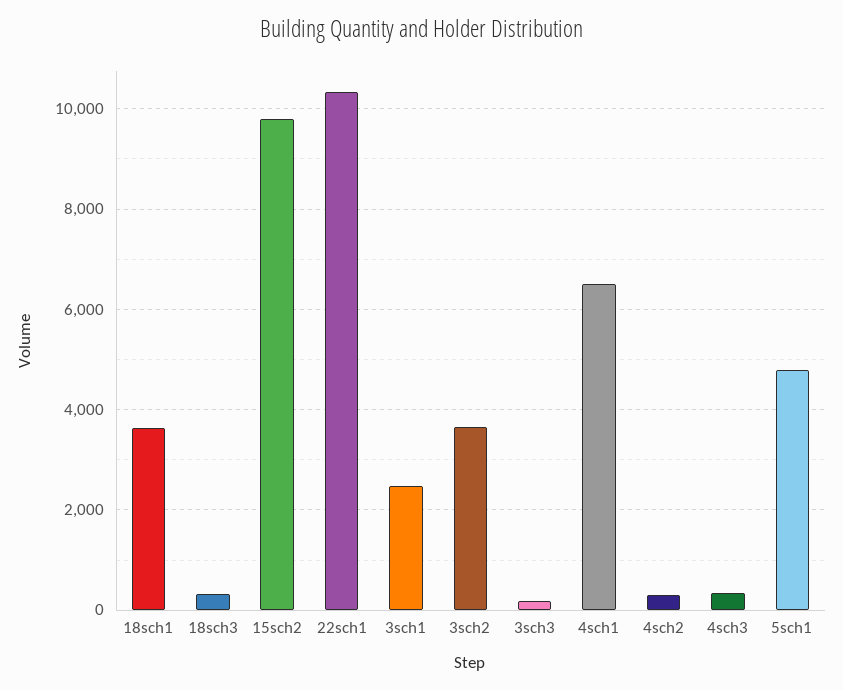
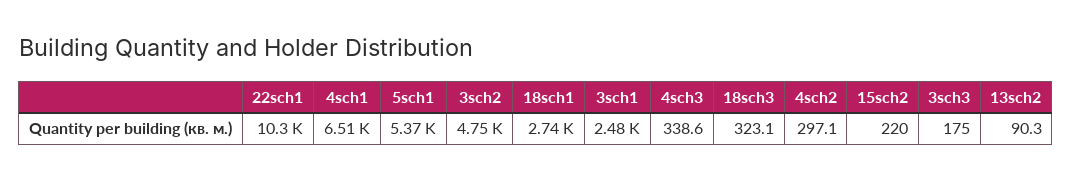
18sch1: 3600 -> 2740
15sch2: 9800 -> 220
3sch2: 3600 -> 4750
5sch1: 4800 -> 5370
13sch2: none -> 90.3

